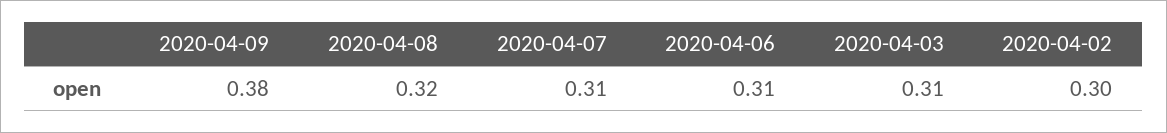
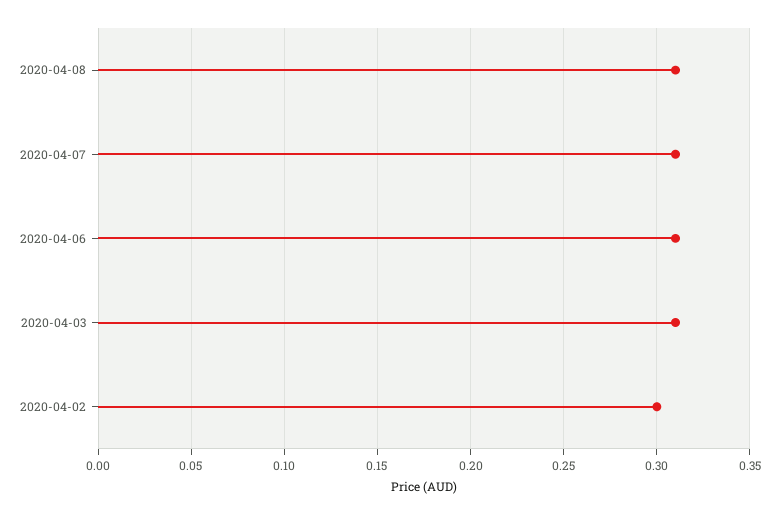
2020-04-09: 0.38 -> none
2020-04-08: 0.32 -> 0.31

